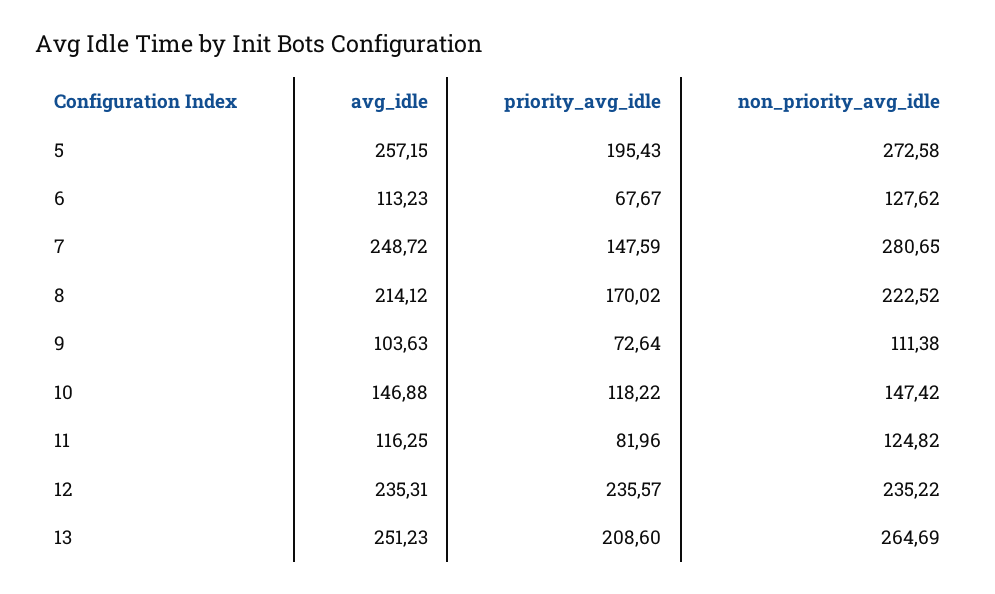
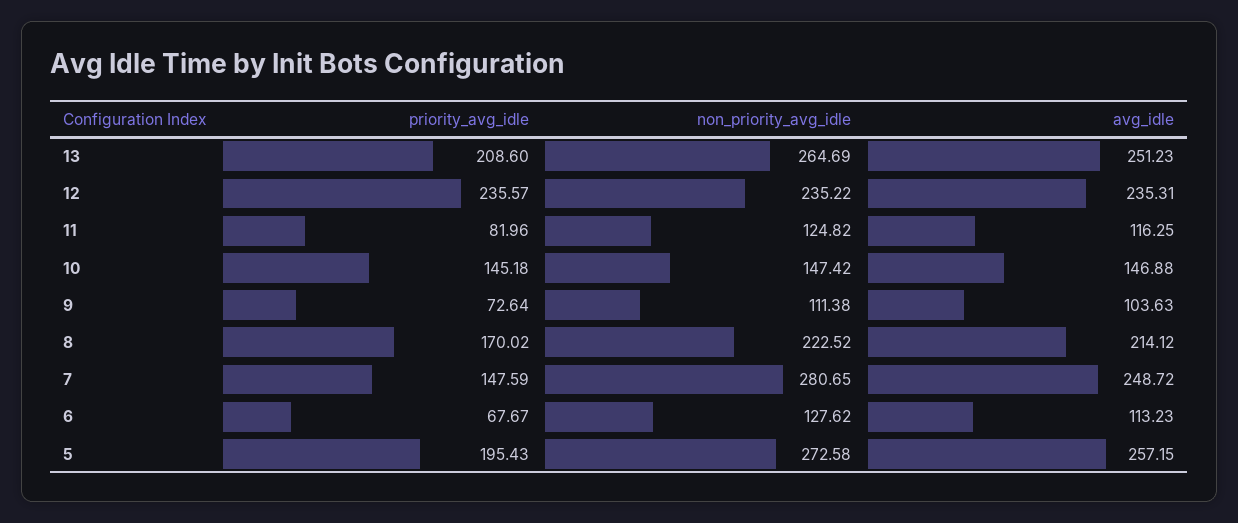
priority_avg_idle, 10: 118.22 -> 145.18

